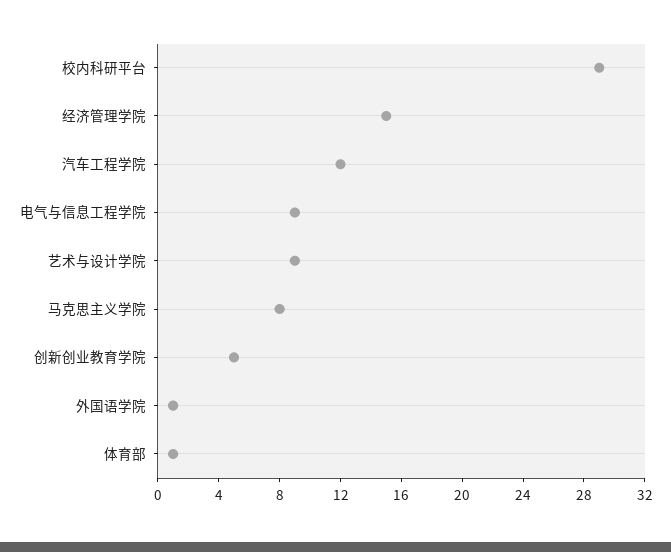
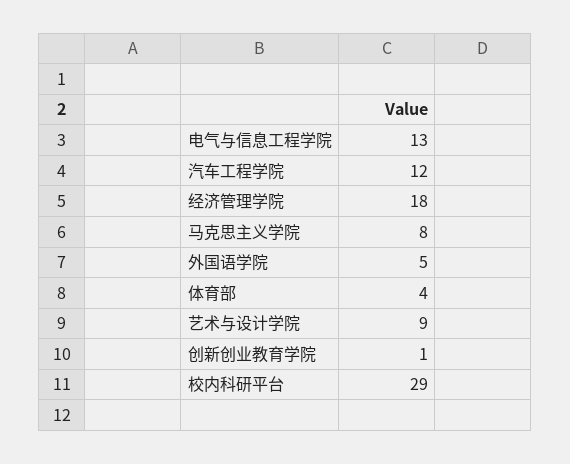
经济管理学院: 15 -> 18
电气与信息工程学院: 9 -> 13
创新创业教育学院: 5 -> 1
外国语学院: 1 -> 5
体育部: 1 -> 4

